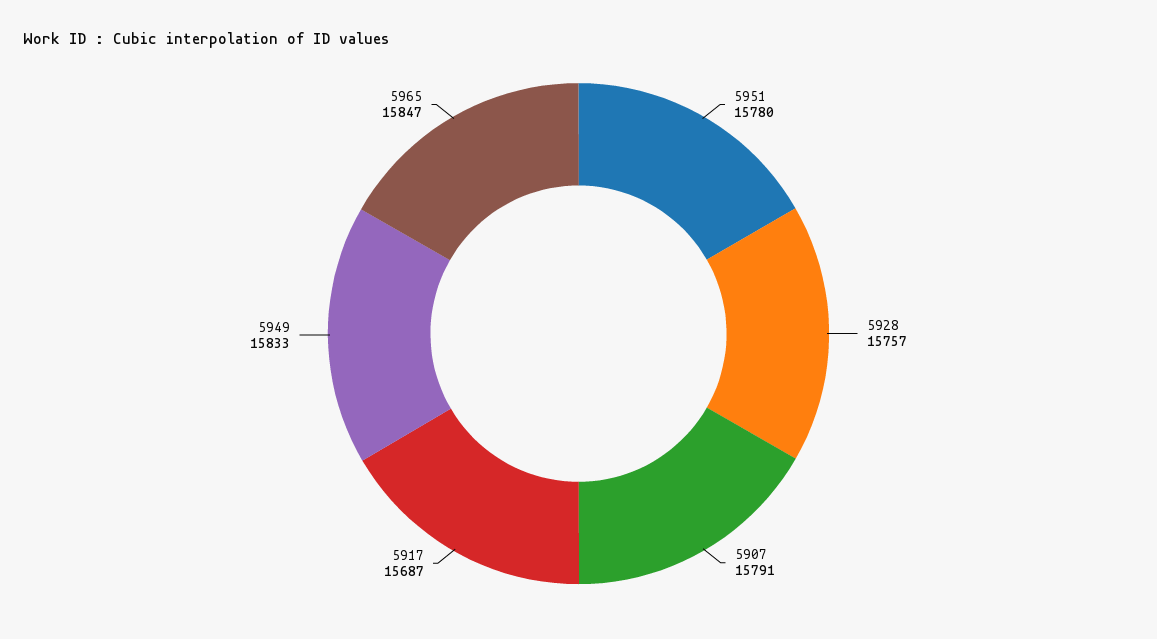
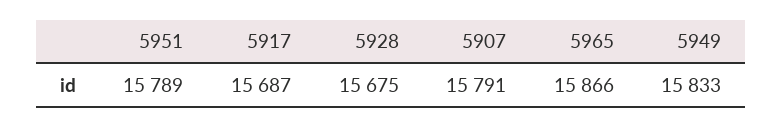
5951: 15780 -> 15789
5928: 15757 -> 15675
5965: 15847 -> 15866

